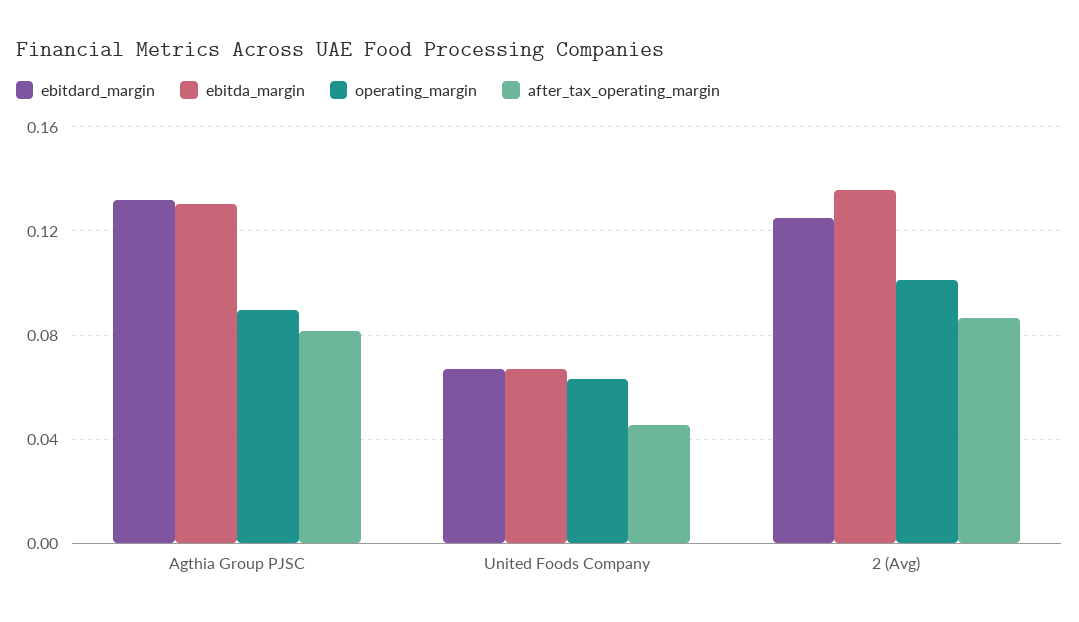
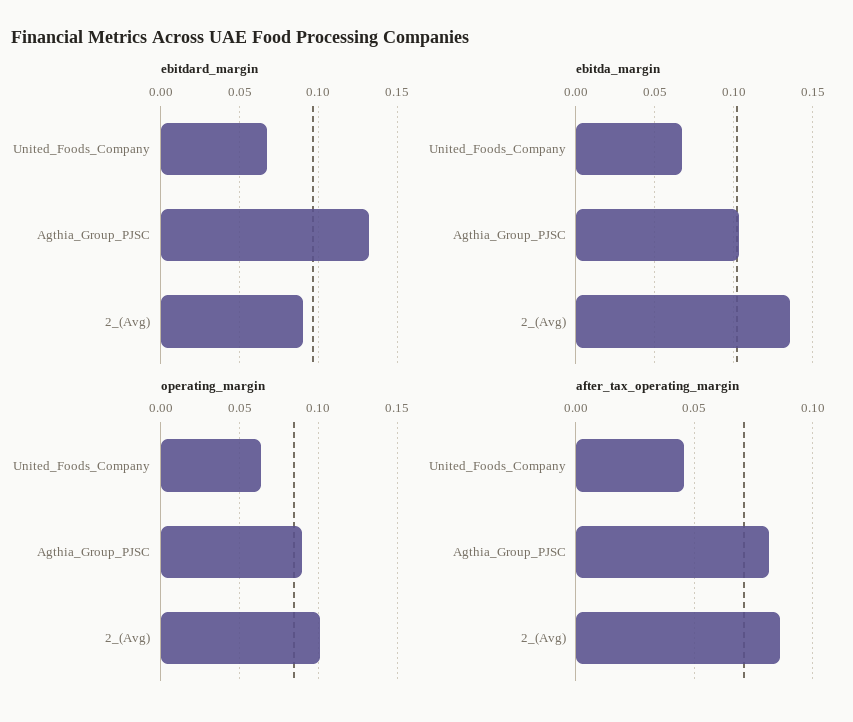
ebitda_margin, Agthia Group PJSC: 0.13 -> 0.105
ebitdard_margin, 2 (Avg): 0.125 -> 0.09

